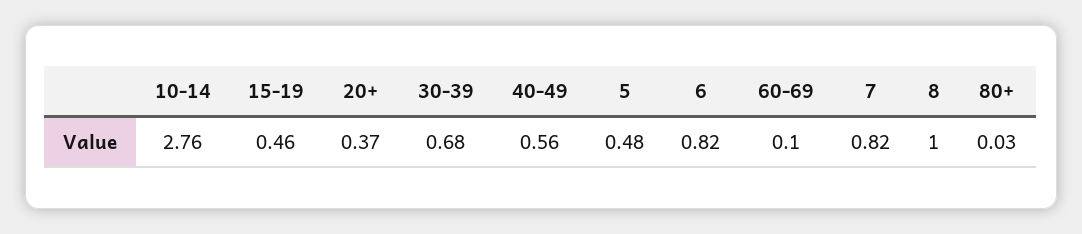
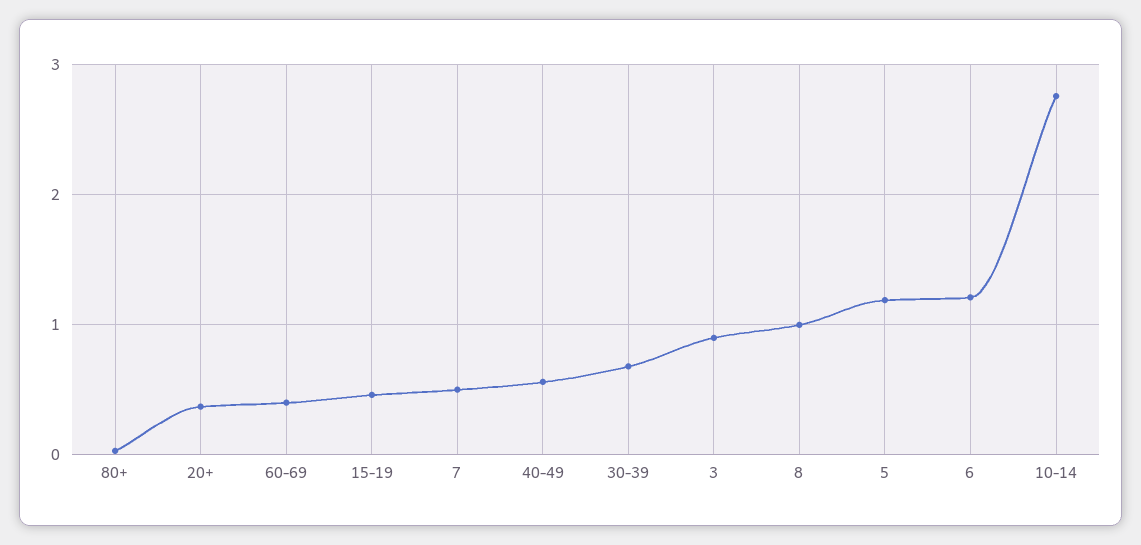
5: 0.48 -> 1.2
6: 0.82 -> 1.2
60-69: 0.1 -> 0.4
7: 0.82 -> 0.5
3: none -> 0.9

